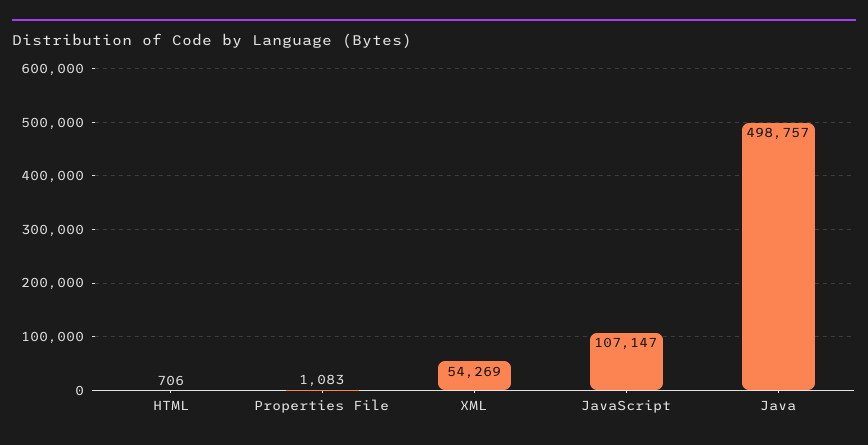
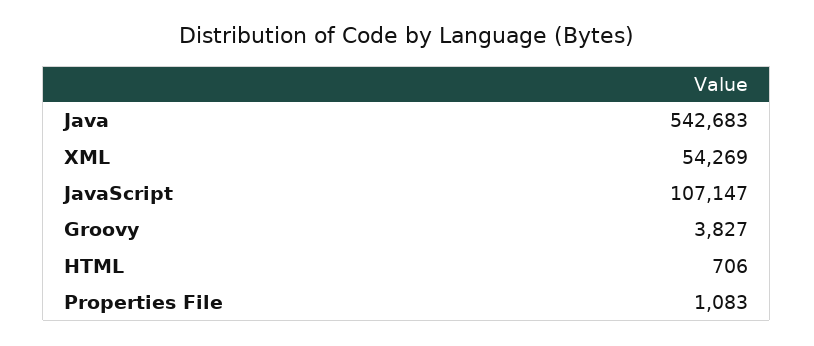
Java: 498757 -> 542683
Groovy: none -> 3827

